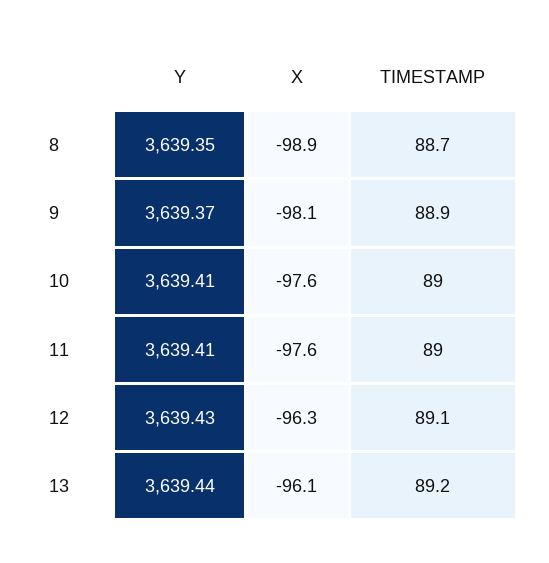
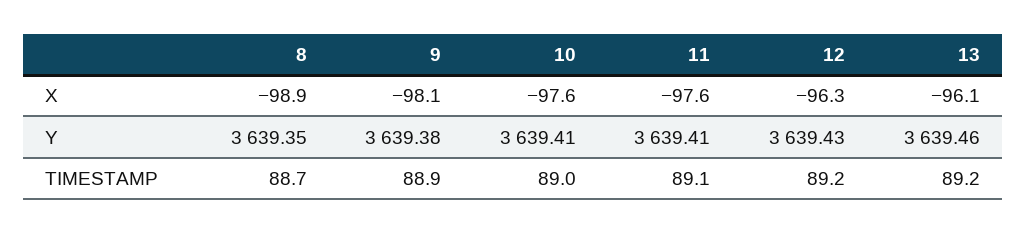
Y, 9: 3639.37 -> 3639.38
TIMESTAMP, 11: 89 -> 89.1
TIMESTAMP, 12: 89.1 -> 89.2
Y, 13: 3639.44 -> 3639.46

